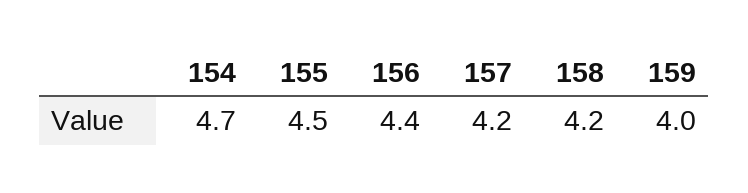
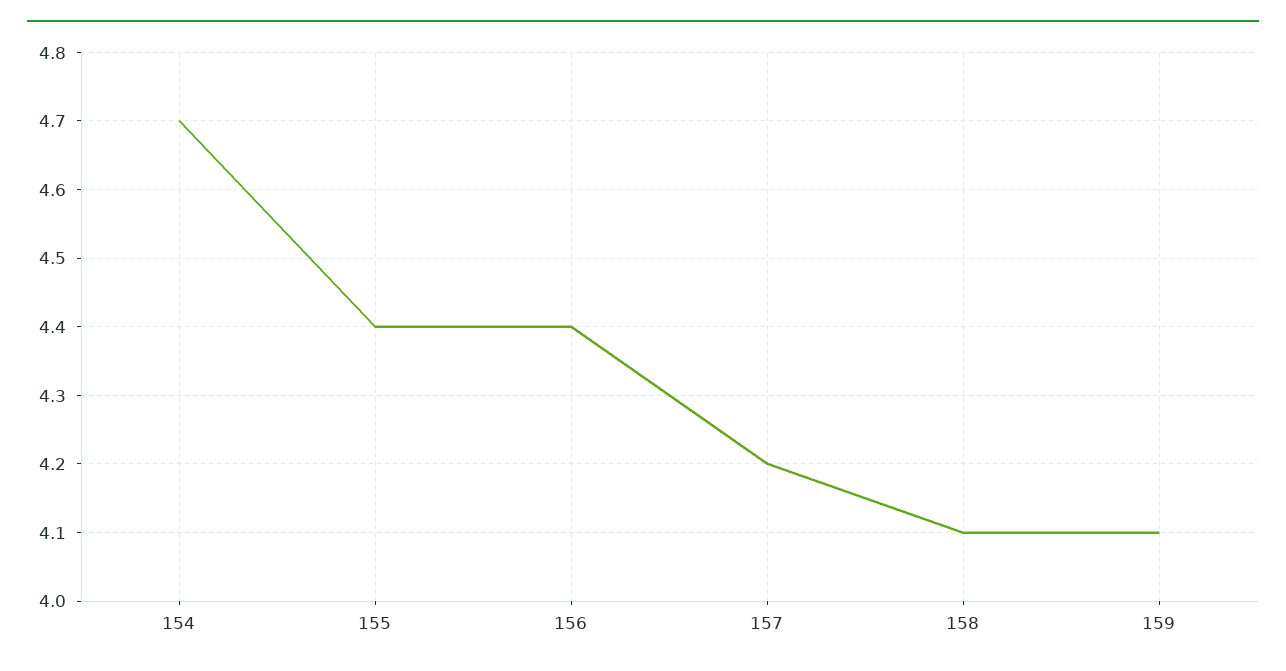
155: 4.5 -> 4.4
158: 4.2 -> 4.1
159: 4 -> 4.1

